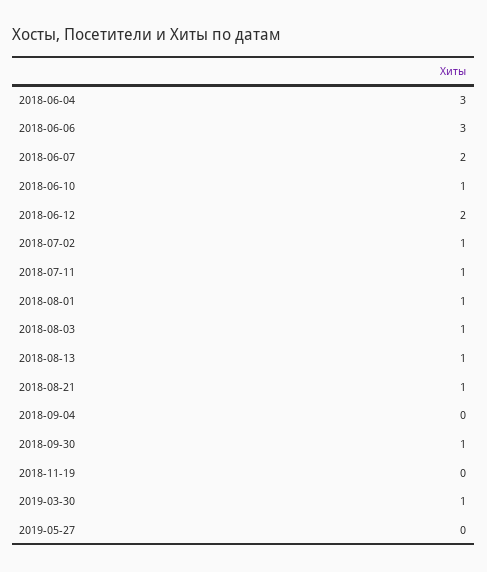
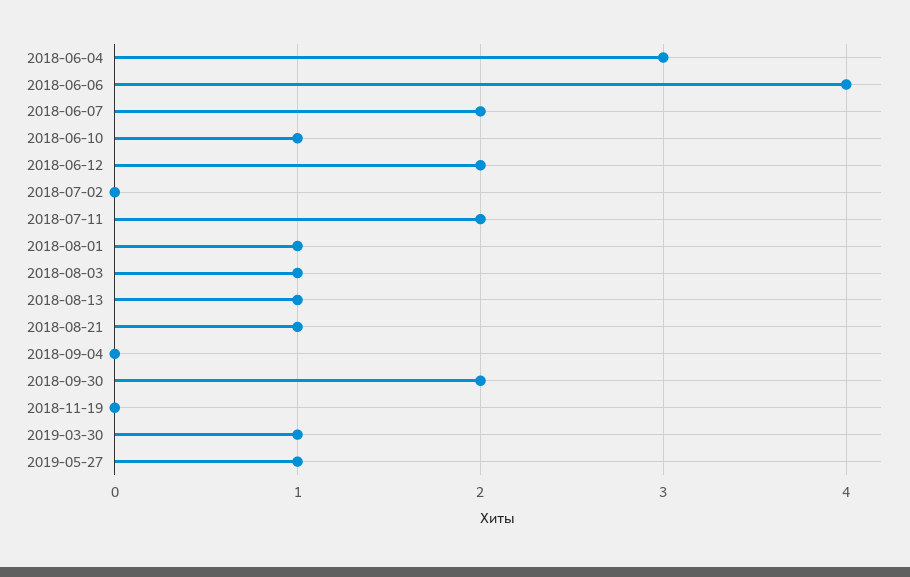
2018-06-06: 3 -> 4
2018-07-02: 1 -> 0
2018-07-11: 1 -> 2
2018-09-30: 1 -> 2
2019-05-27: 0 -> 1

